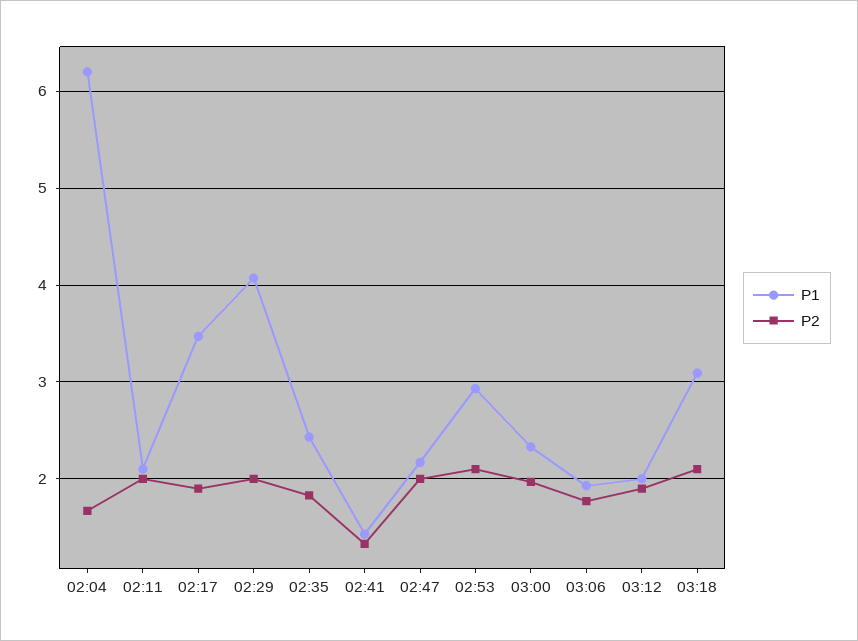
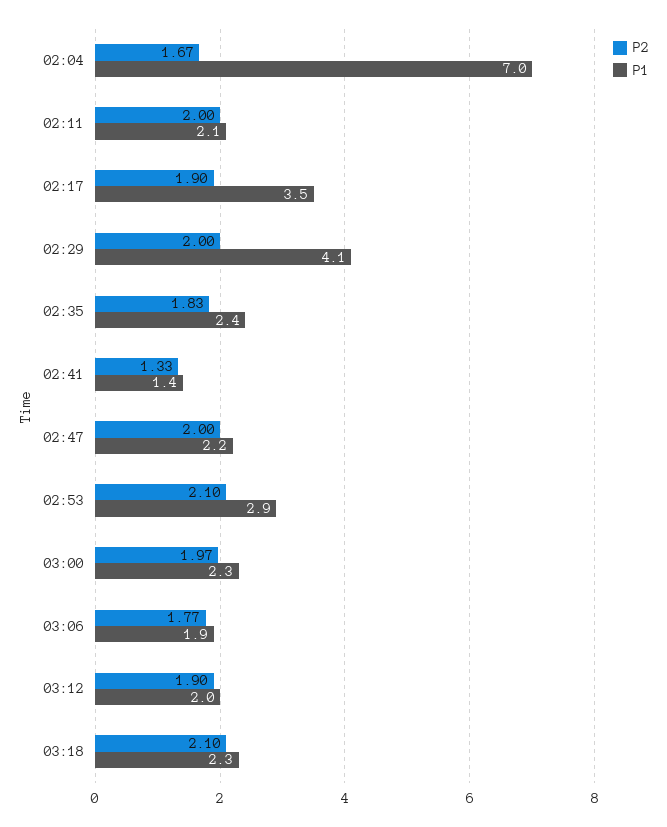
P1, 02:04: 6.2 -> 7
P1, 03:18: 3.1 -> 2.3

